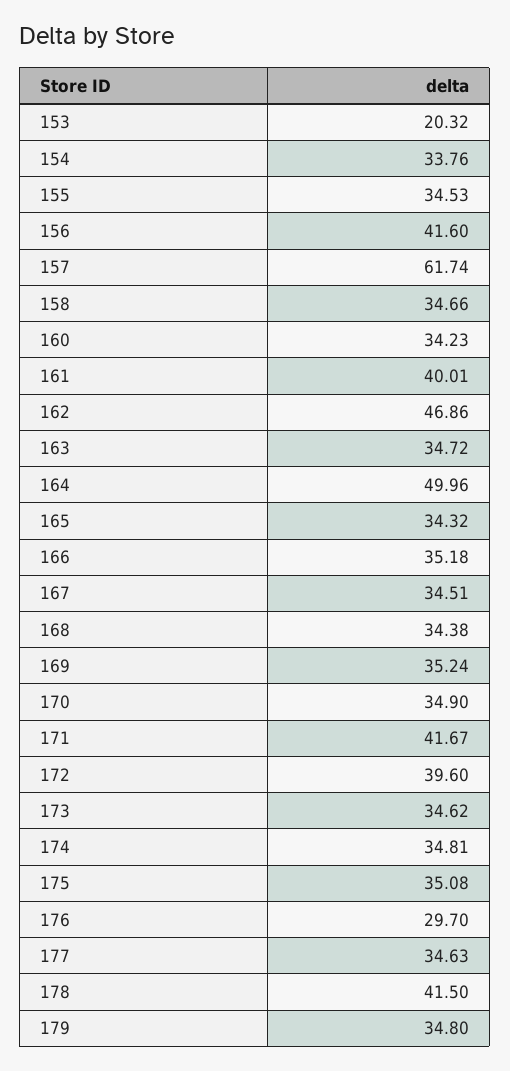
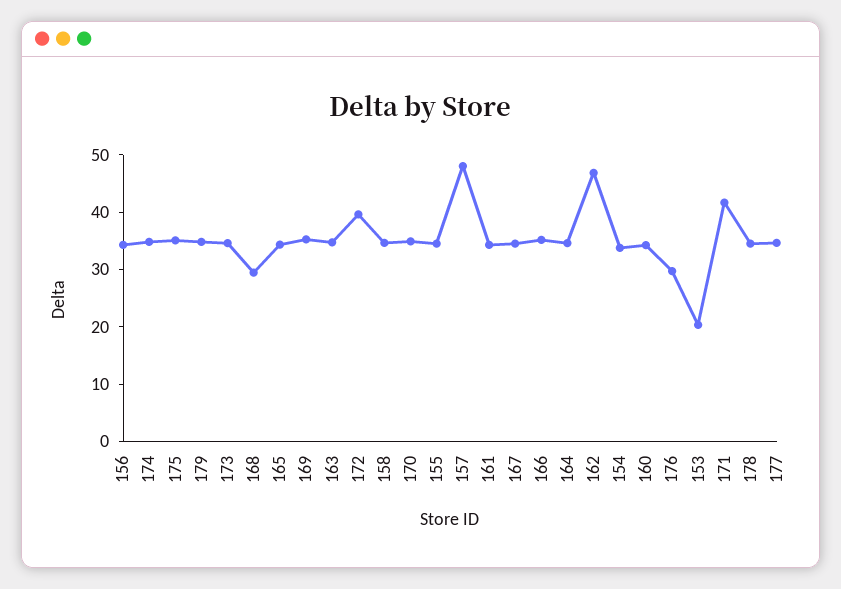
156: 41.6 -> 34
157: 61.74 -> 48
161: 40.01 -> 34
164: 49.96 -> 34
168: 34.38 -> 30
178: 41.5 -> 34

